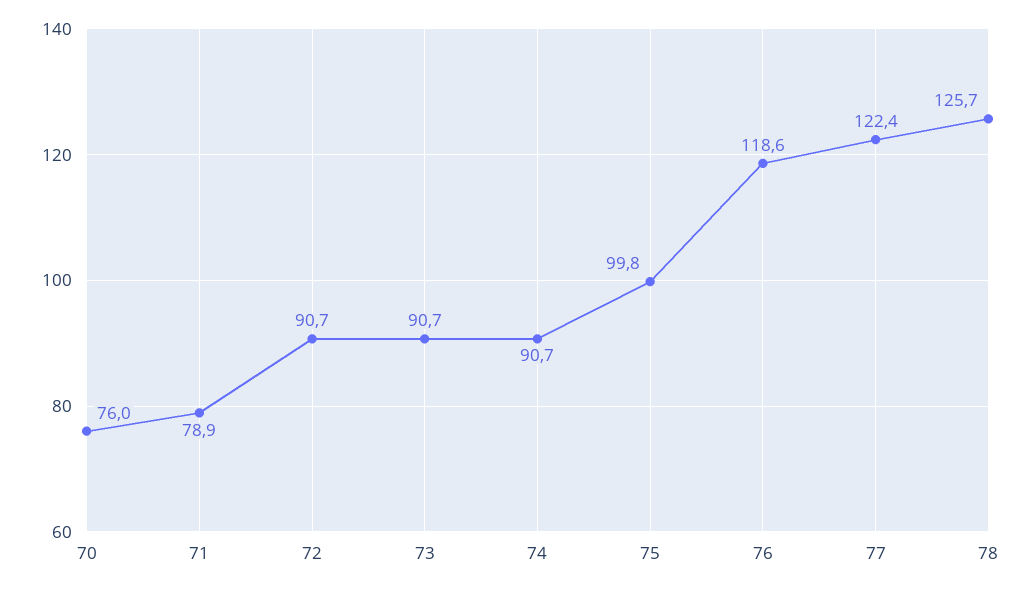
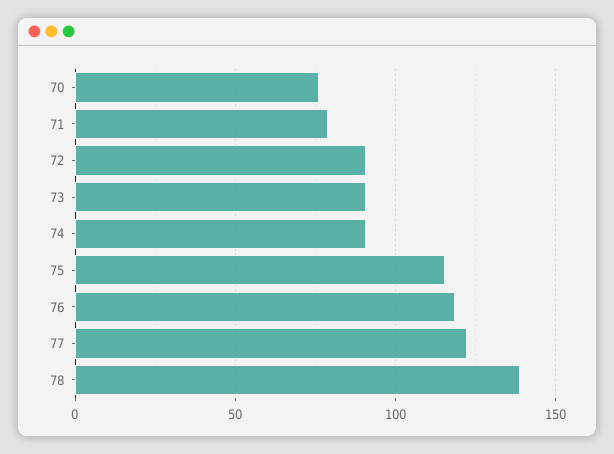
75: 99.8 -> 115
78: 125.7 -> 140

